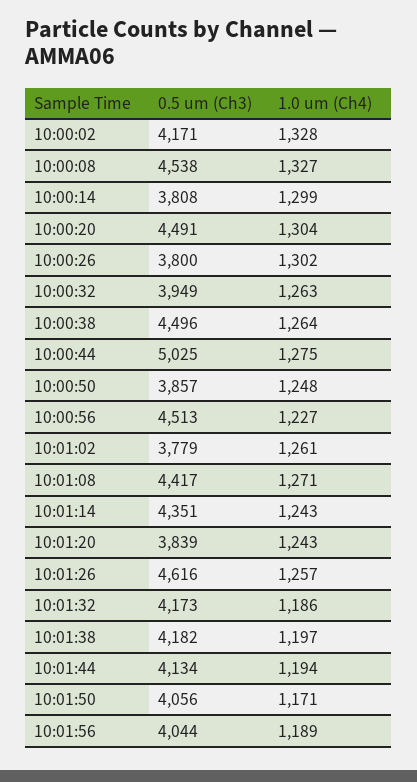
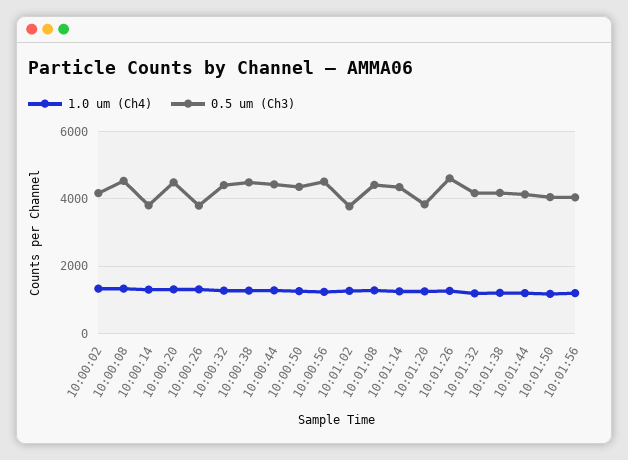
0.5 um (Ch3), 10:00:32: 3949 -> 4400
0.5 um (Ch3), 10:00:44: 5025 -> 4400
0.5 um (Ch3), 10:00:50: 3857 -> 4400

